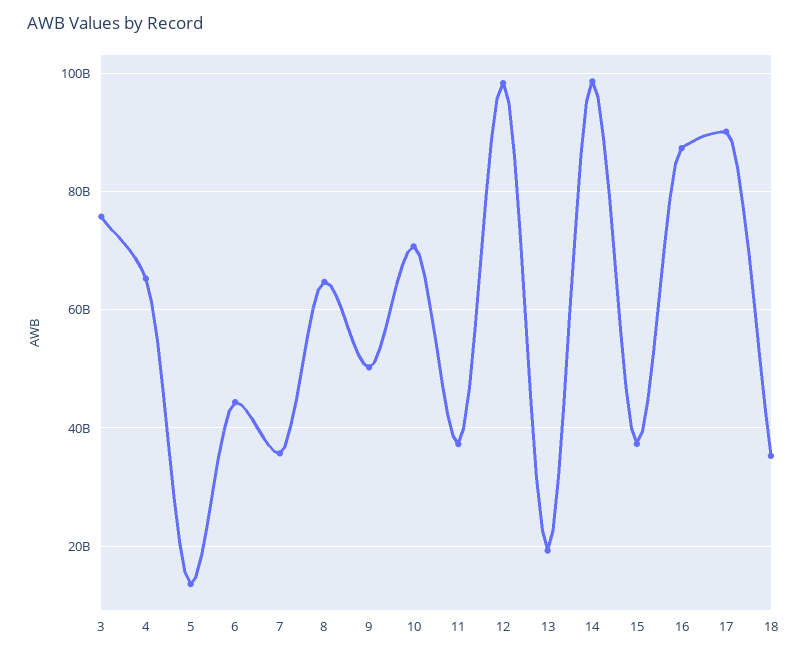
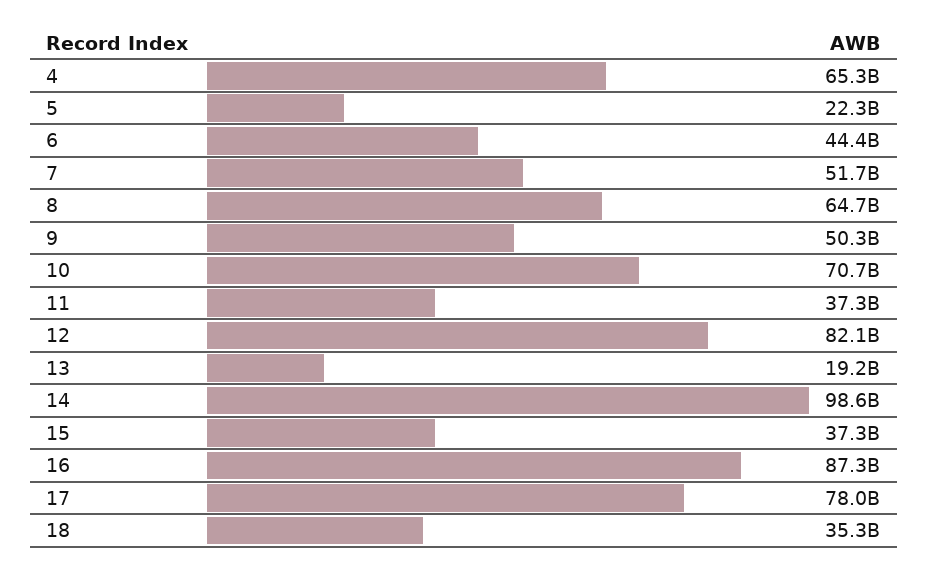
3: 76000000000 -> none
5: 14000000000 -> 22300000000
7: 36000000000 -> 51700000000
12: 98000000000 -> 82100000000
17: 90000000000 -> 78000000000

